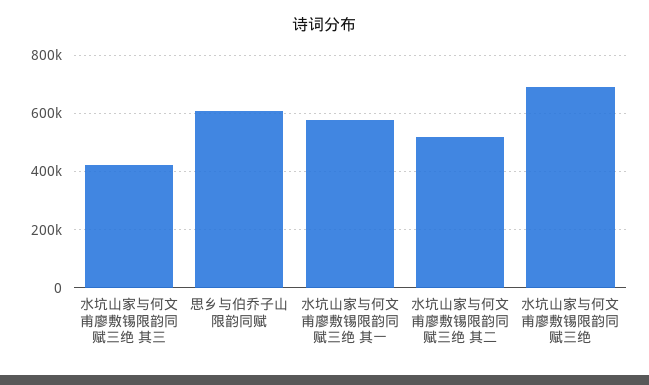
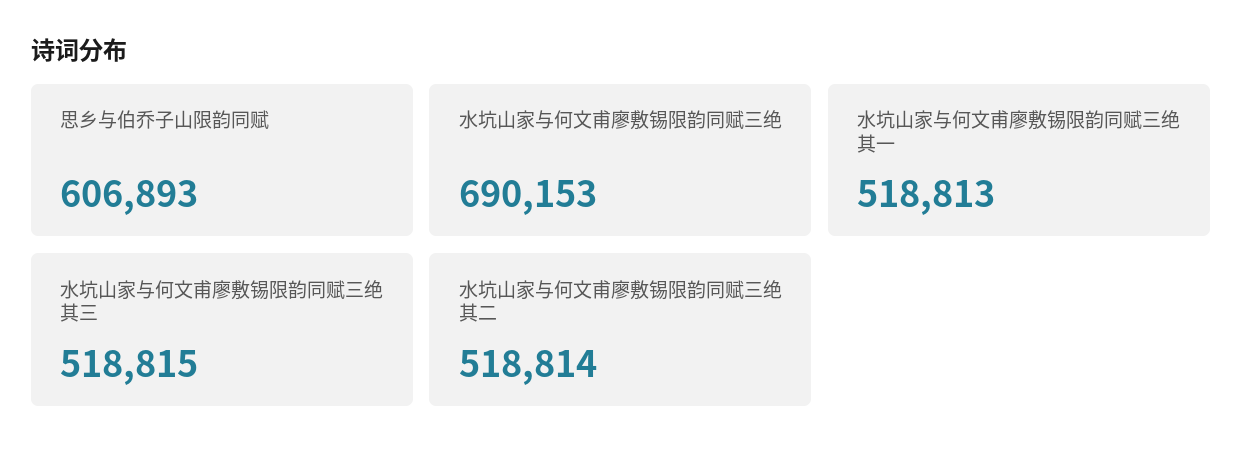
水坑山家与何文甫廖敷锡限韵同赋三绝 其三: 425000 -> 518815
水坑山家与何文甫廖敷锡限韵同赋三绝 其一: 575000 -> 518813

